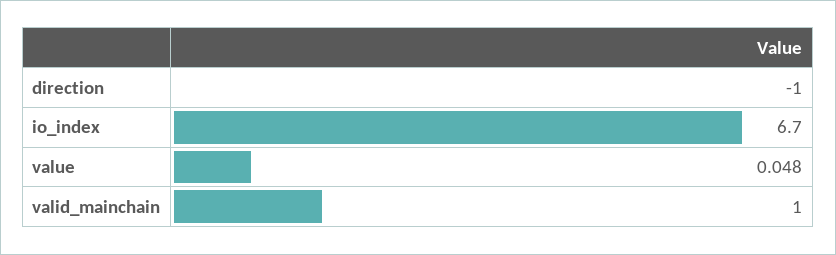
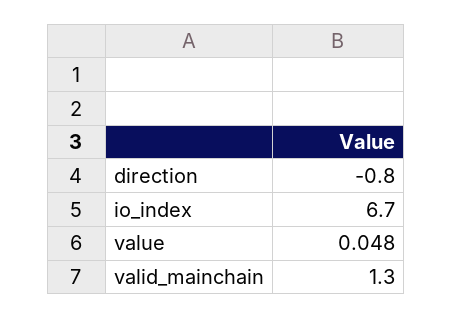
direction: -1 -> -0.8
valid_mainchain: 1 -> 1.3

